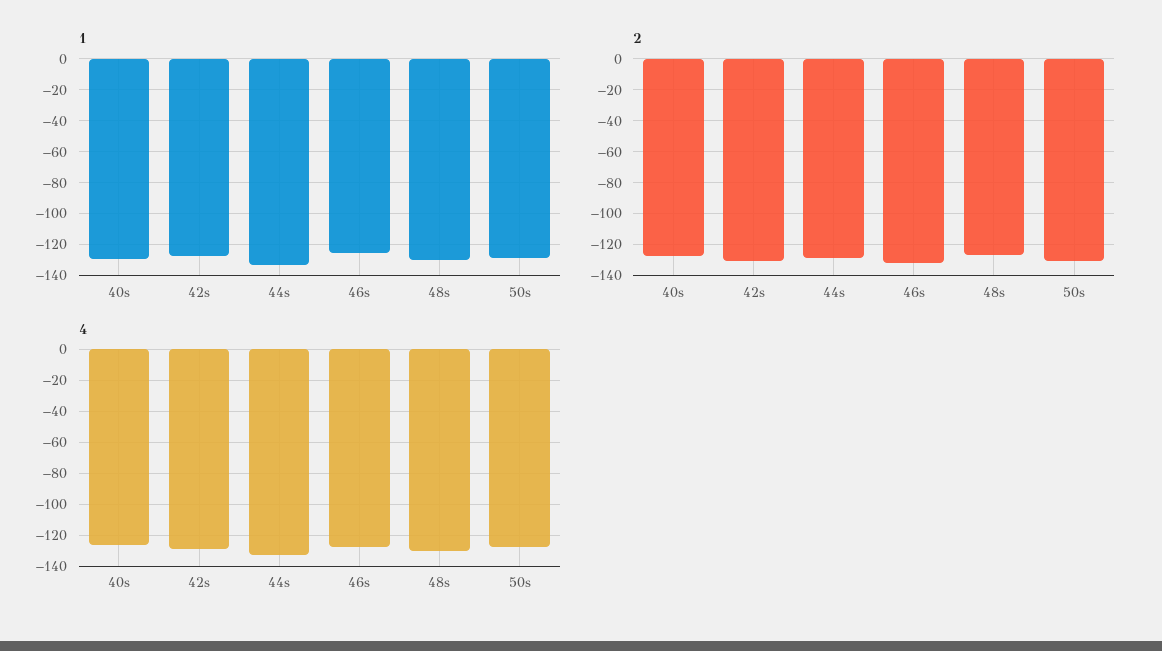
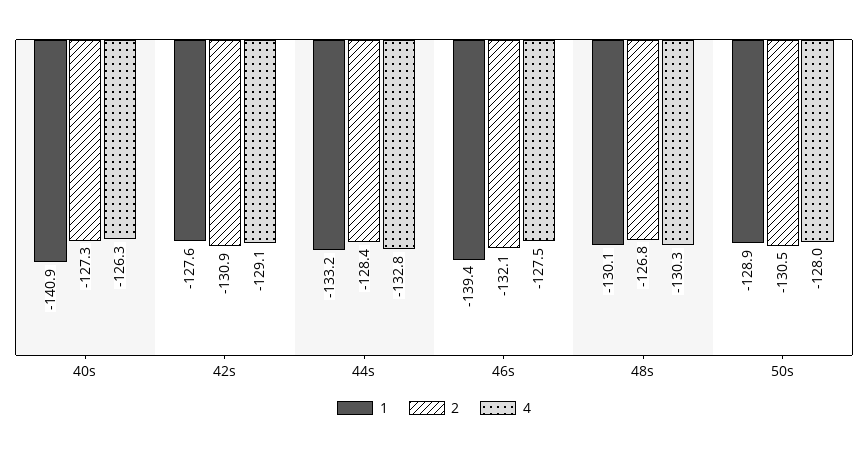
1, 40s: -130 -> -140.9
1, 46s: -125 -> -139.4

